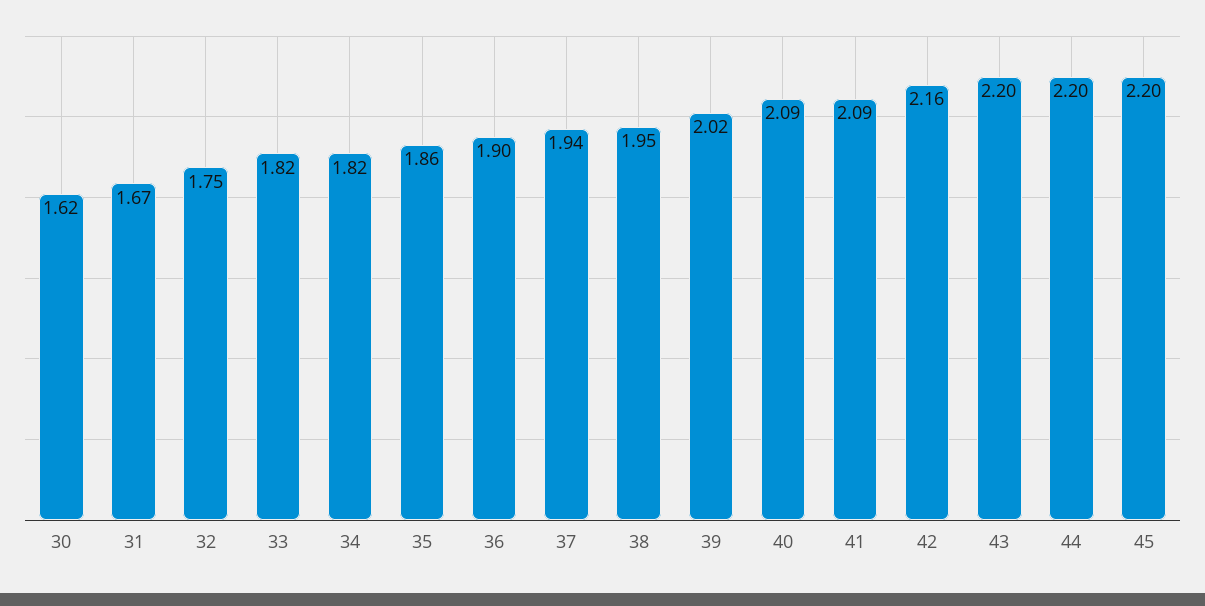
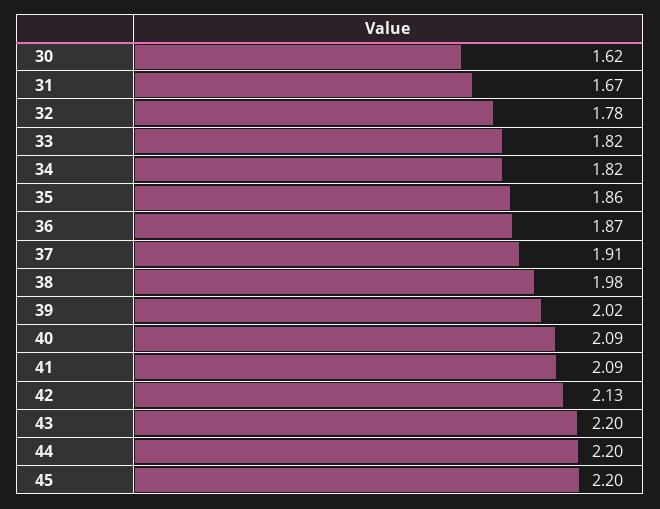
32: 1.75 -> 1.78
36: 1.9 -> 1.87
37: 1.94 -> 1.91
38: 1.95 -> 1.98
42: 2.16 -> 2.13

